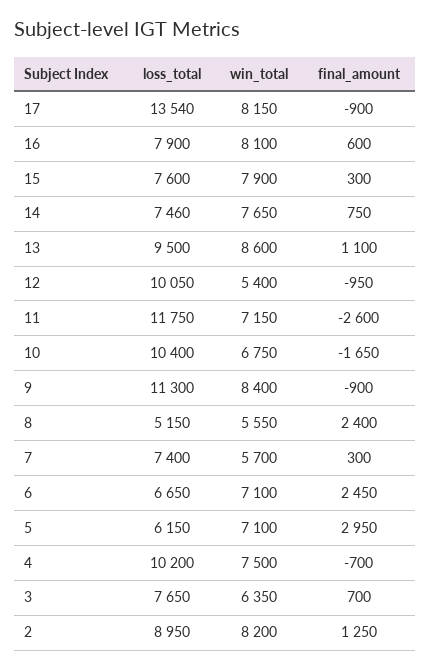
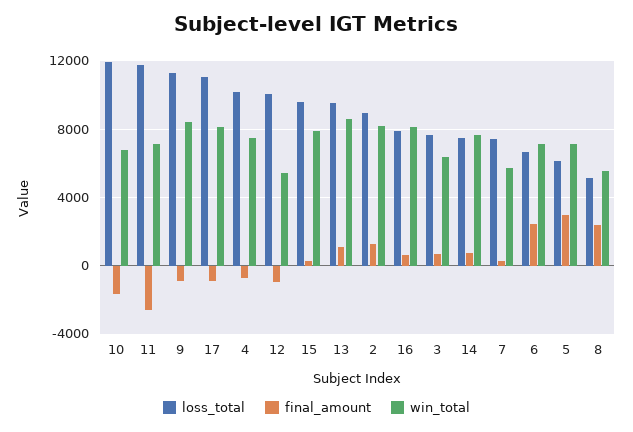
loss_total, 17: 13540 -> 11000
loss_total, 15: 7600 -> 9500
loss_total, 10: 10400 -> 12000

